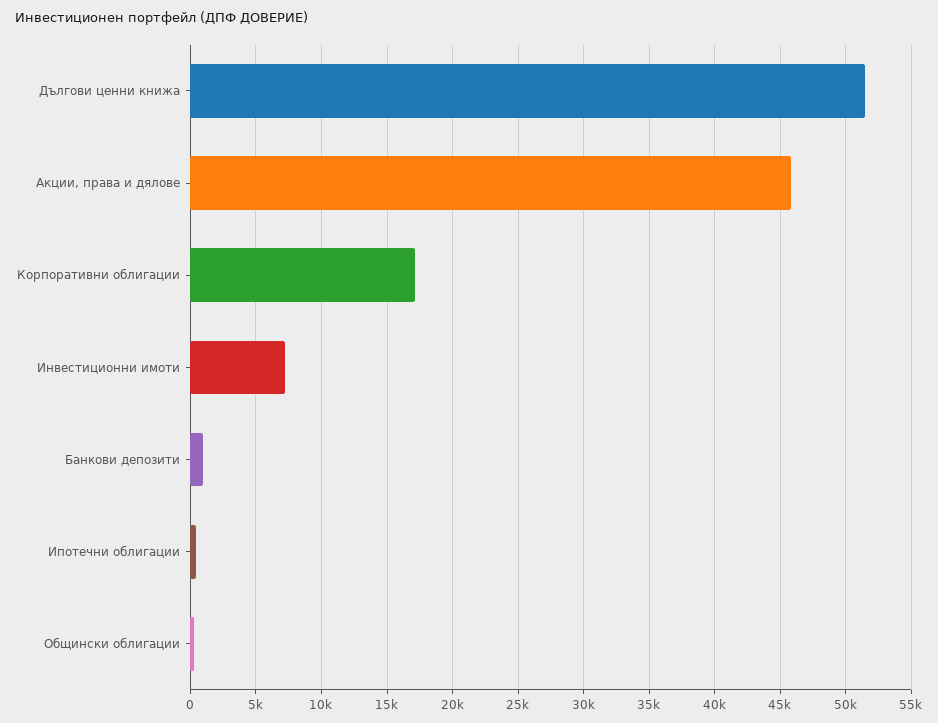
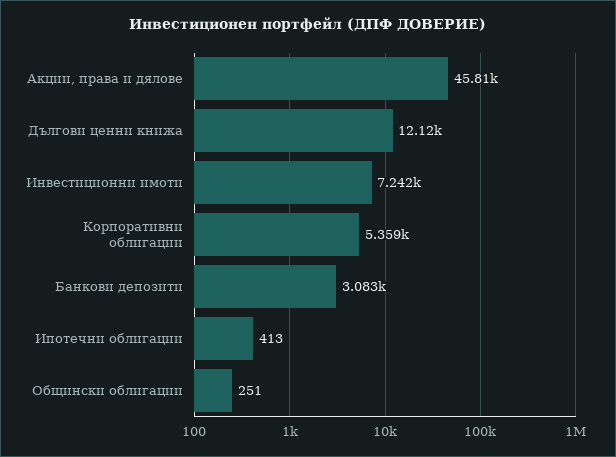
Дългови ценни книжа: 51500 -> 12120
Корпоративни облигации: 17000 -> 5359
Банкови депозити: 1000 -> 3083

